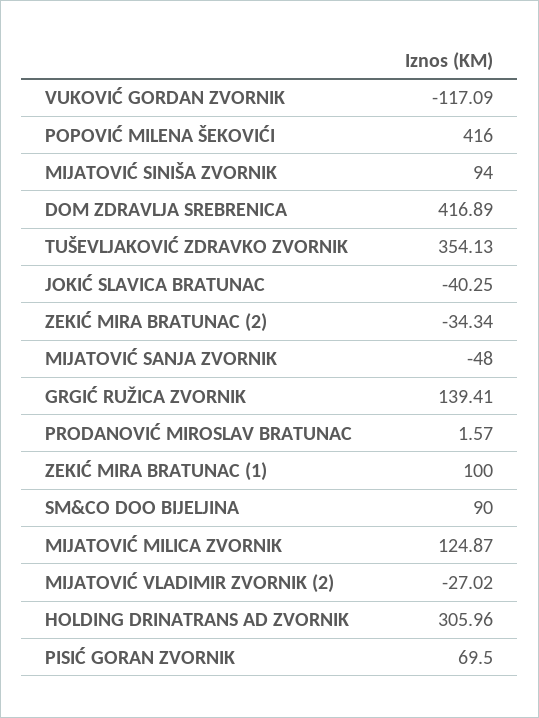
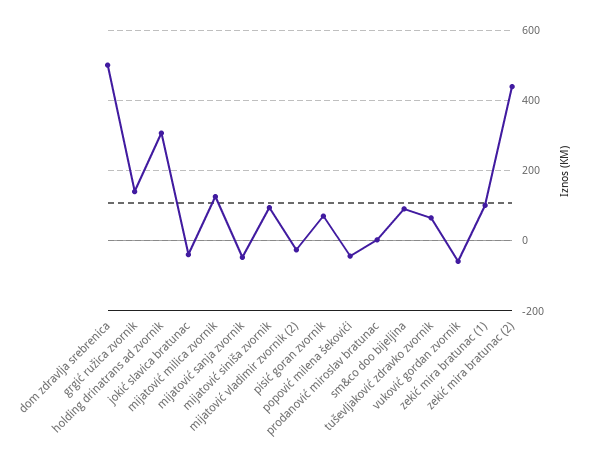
VUKOVIĆ GORDAN ZVORNIK: -117.09 -> -60
POPOVIĆ MILENA ŠEKOVIĆI: 416 -> -40
DOM ZDRAVLJA SREBRENICA: 416.89 -> 500
TUŠEVLJAKOVIĆ ZDRAVKO ZVORNIK: 354.13 -> 60
ZEKIĆ MIRA BRATUNAC (2): -34.34 -> 440

